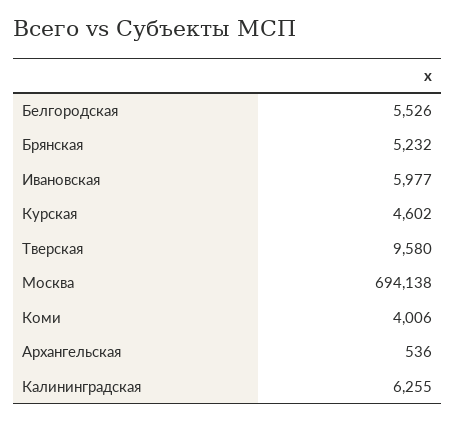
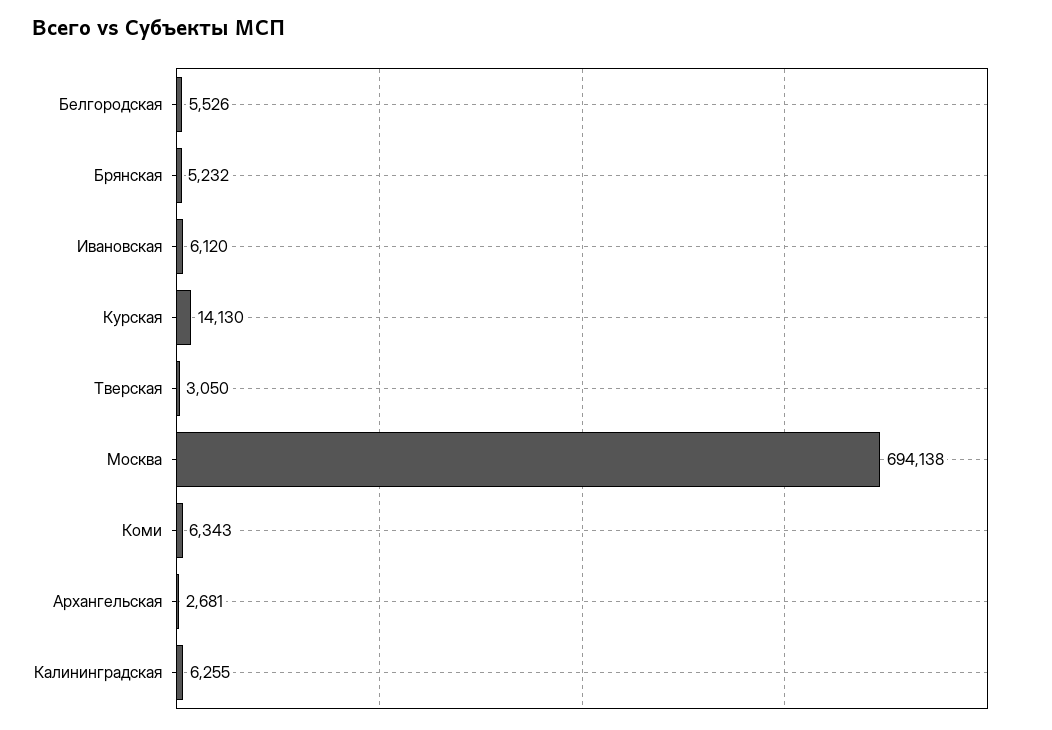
Ивановская: 5977 -> 6120
Курская: 4602 -> 14130
Тверская: 9580 -> 3050
Коми: 4006 -> 6343
Архангельская: 536 -> 2681

